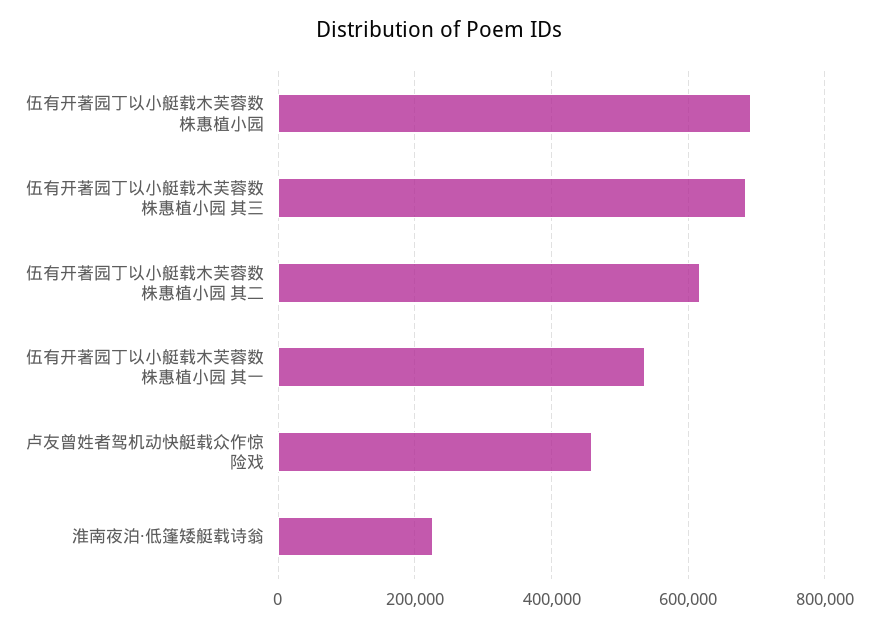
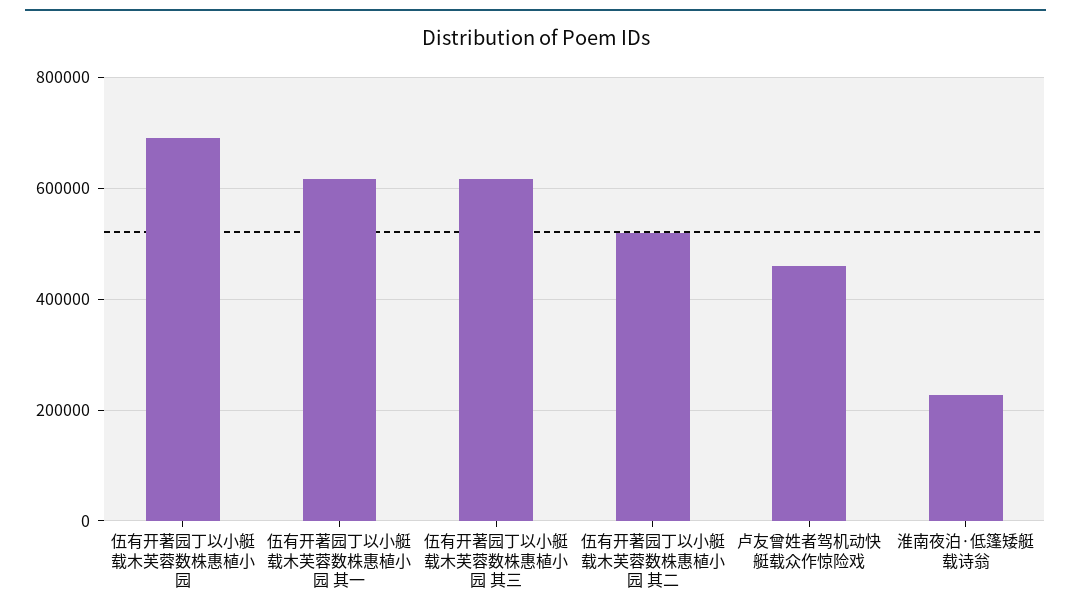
伍有开著园丁以小艇载木芙蓉数株惠植小园 其三: 680000 -> 620000
伍有开著园丁以小艇载木芙蓉数株惠植小园 其二: 620000 -> 520000
伍有开著园丁以小艇载木芙蓉数株惠植小园 其一: 540000 -> 620000

